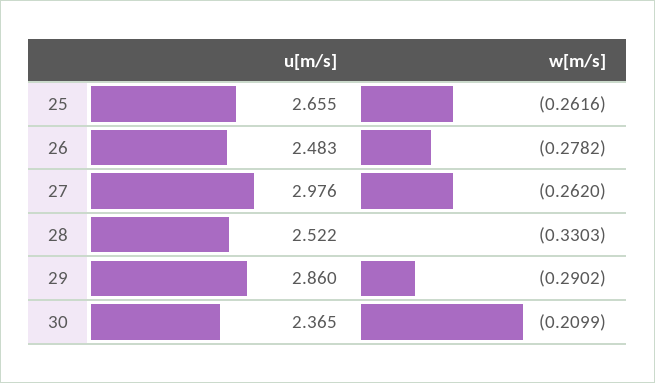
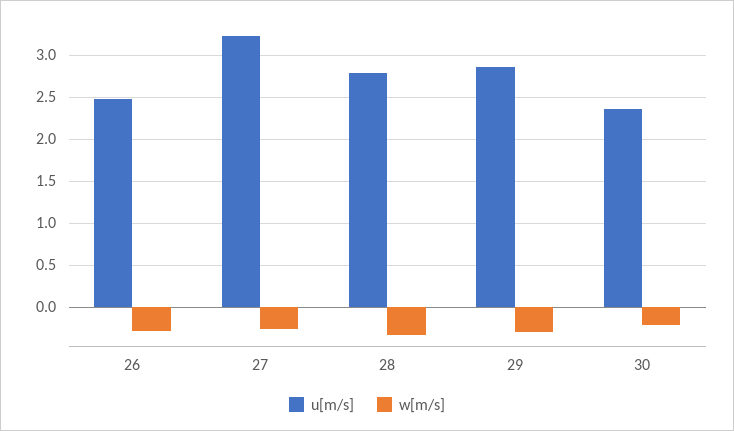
u[m/s], 25: 2.655 -> none
w[m/s], 25: -0.2616 -> none
u[m/s], 27: 2.976 -> 3.2
u[m/s], 28: 2.522 -> 2.8

